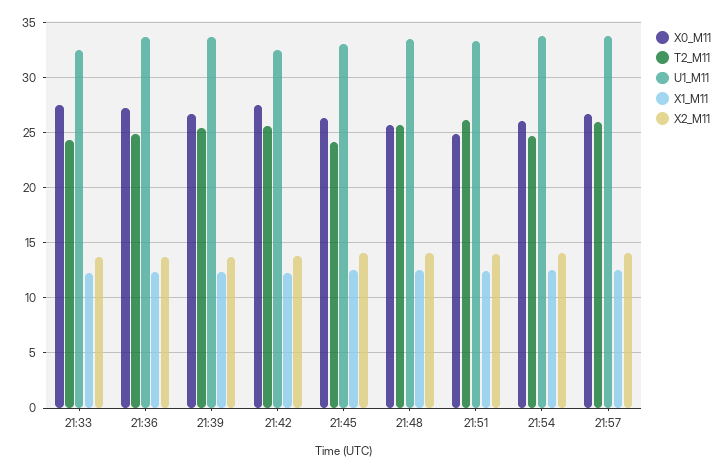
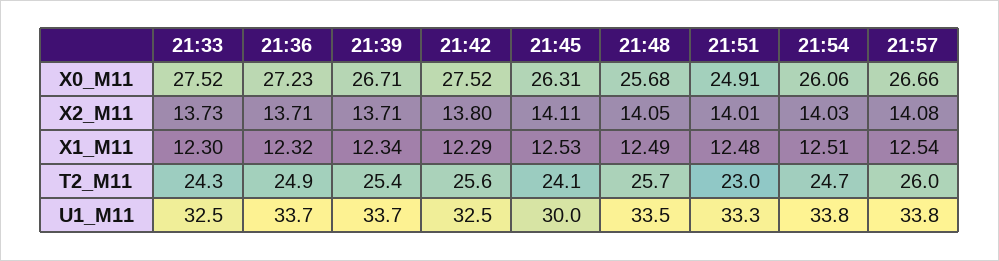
U1_M11, 21:45: 33 -> 30
T2_M11, 21:51: 26 -> 23

